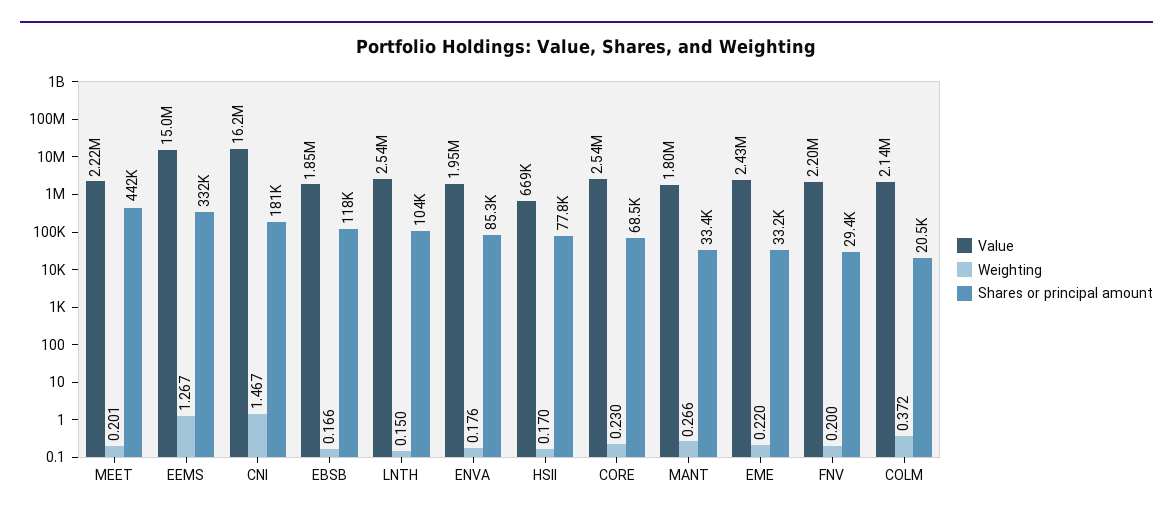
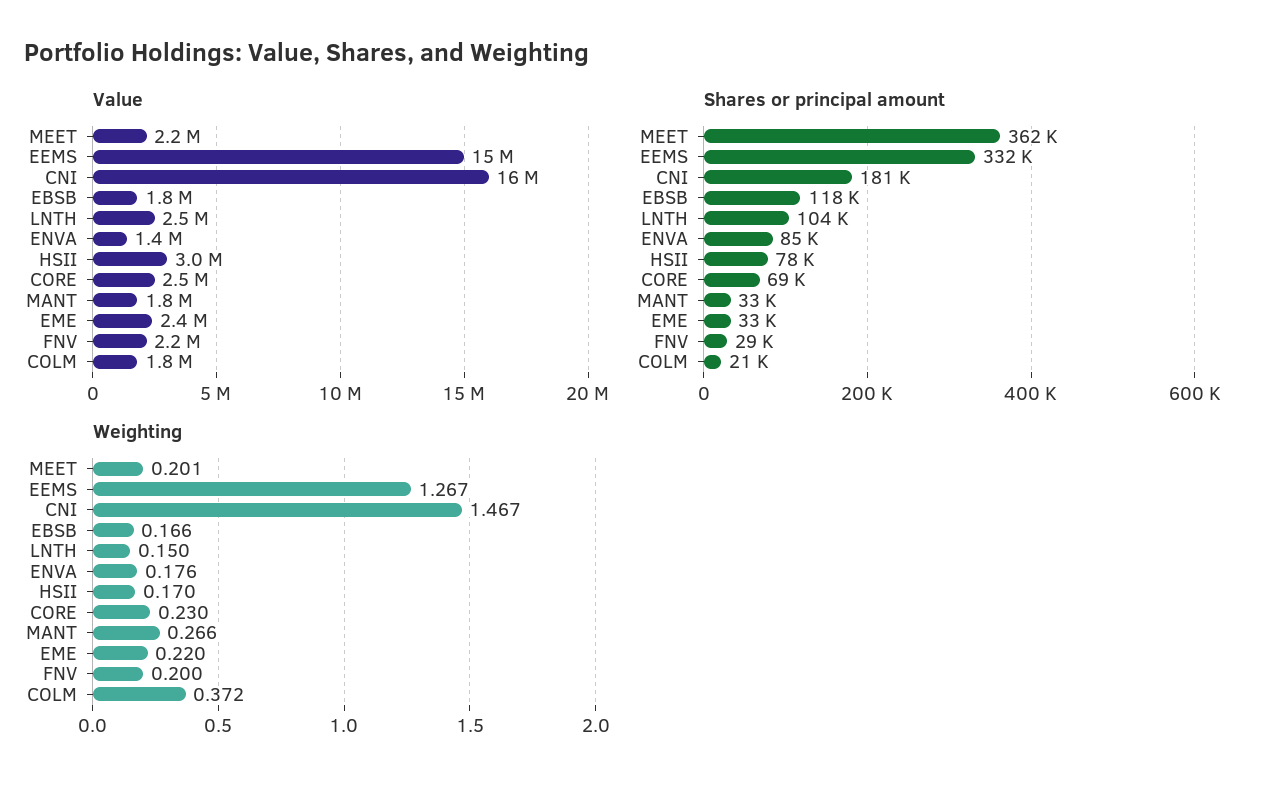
Shares or principal amount, MEET: 442000 -> 362000
Value, ENVA: 1950000 -> 1400000
Value, HSII: 669000 -> 3000000
Value, COLM: 2140000 -> 1800000

